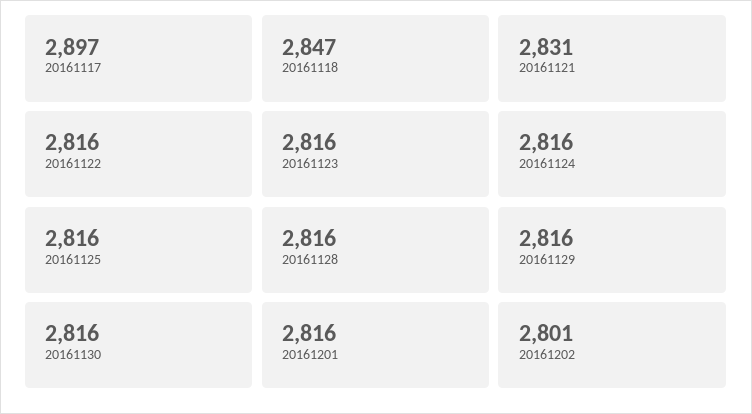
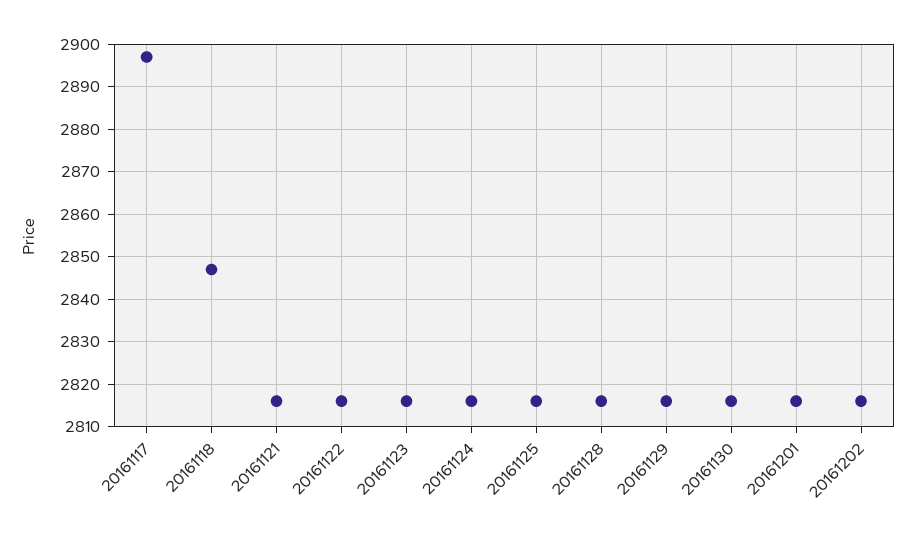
20161121: 2831 -> 2815
20161202: 2801 -> 2815

